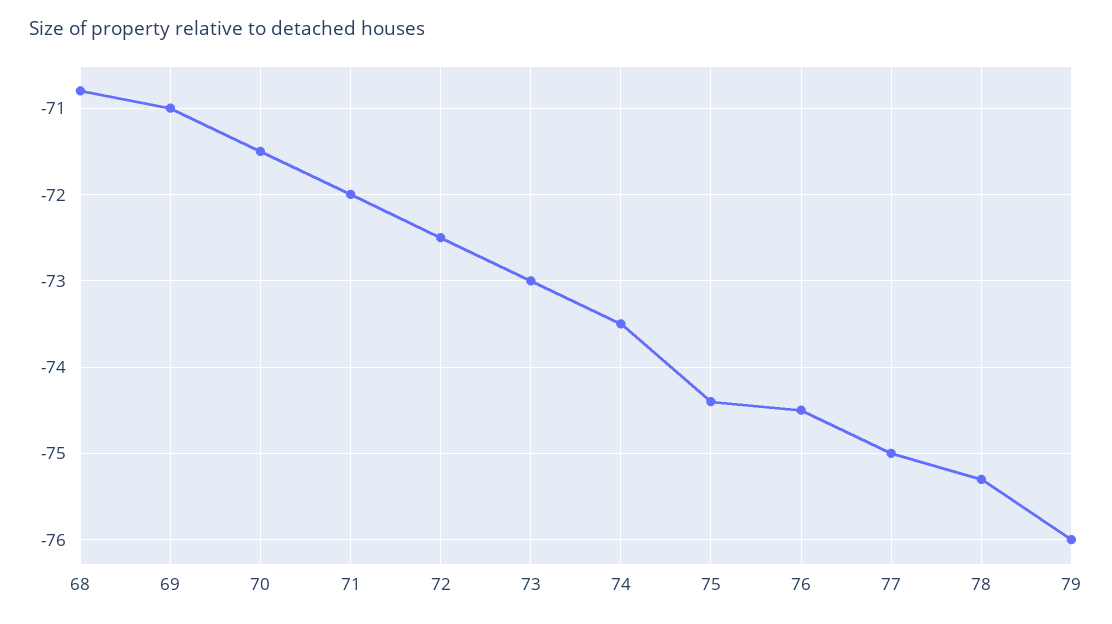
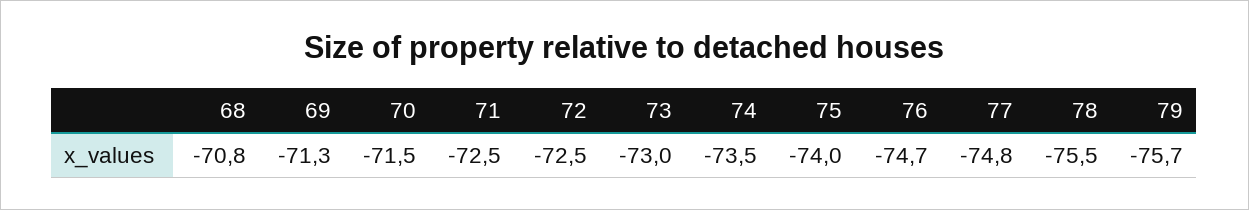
69: -71 -> -71.3
71: -72 -> -72.5
75: -74.4 -> -74
76: -74.5 -> -74.7
77: -75 -> -74.8
78: -75.3 -> -75.5
79: -76 -> -75.7

